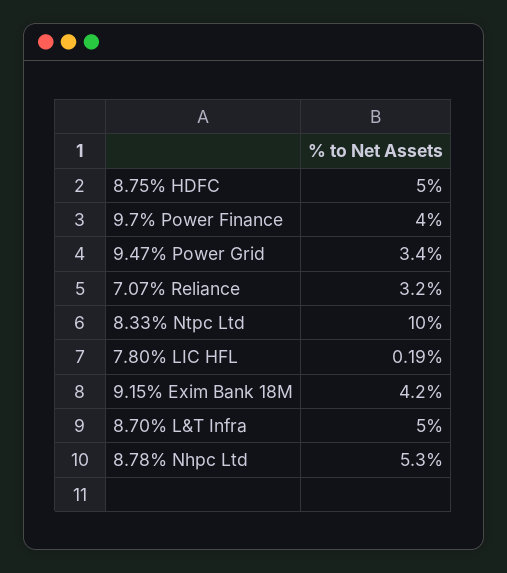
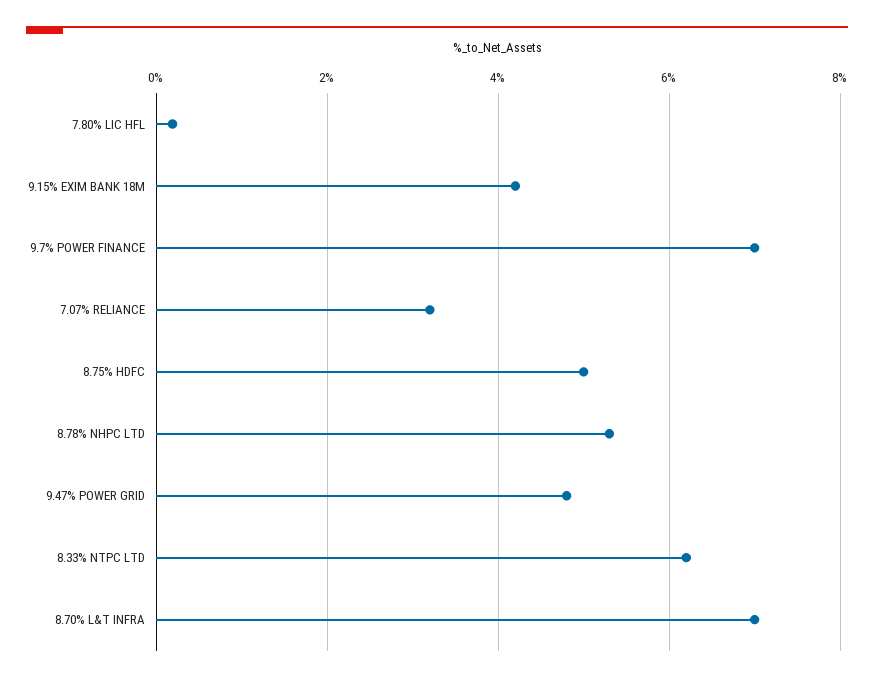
9.7% Power Finance: 4 -> 7
9.47% Power Grid: 3.4 -> 4.8
8.33% Ntpc Ltd: 10 -> 6.2
8.70% L&T Infra: 5 -> 7

